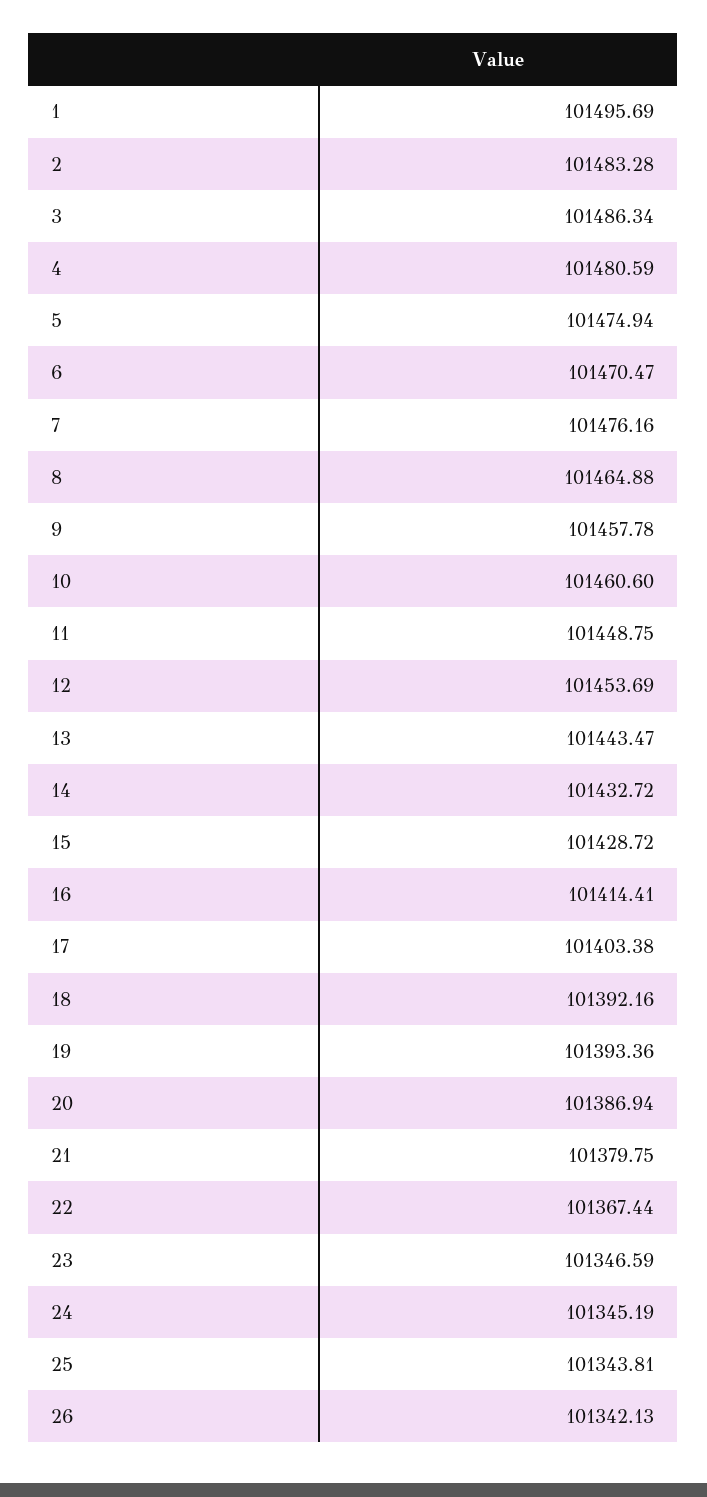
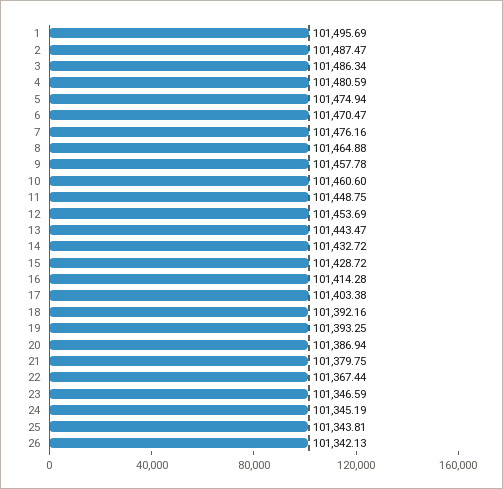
2: 101483.28 -> 101487.47
16: 101414.41 -> 101414.28
19: 101393.36 -> 101393.25

